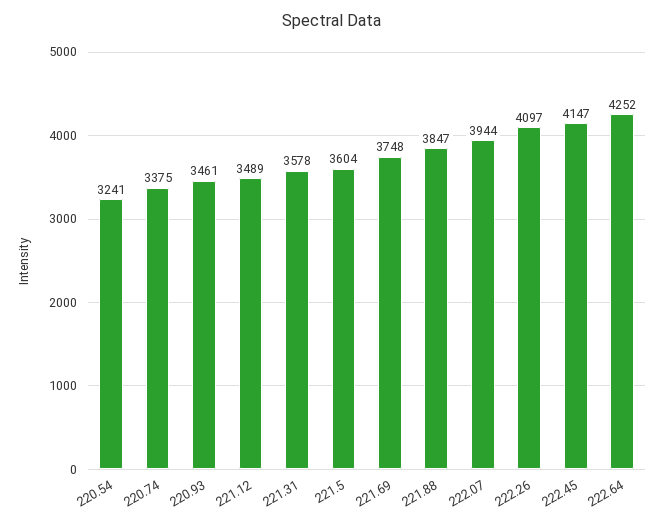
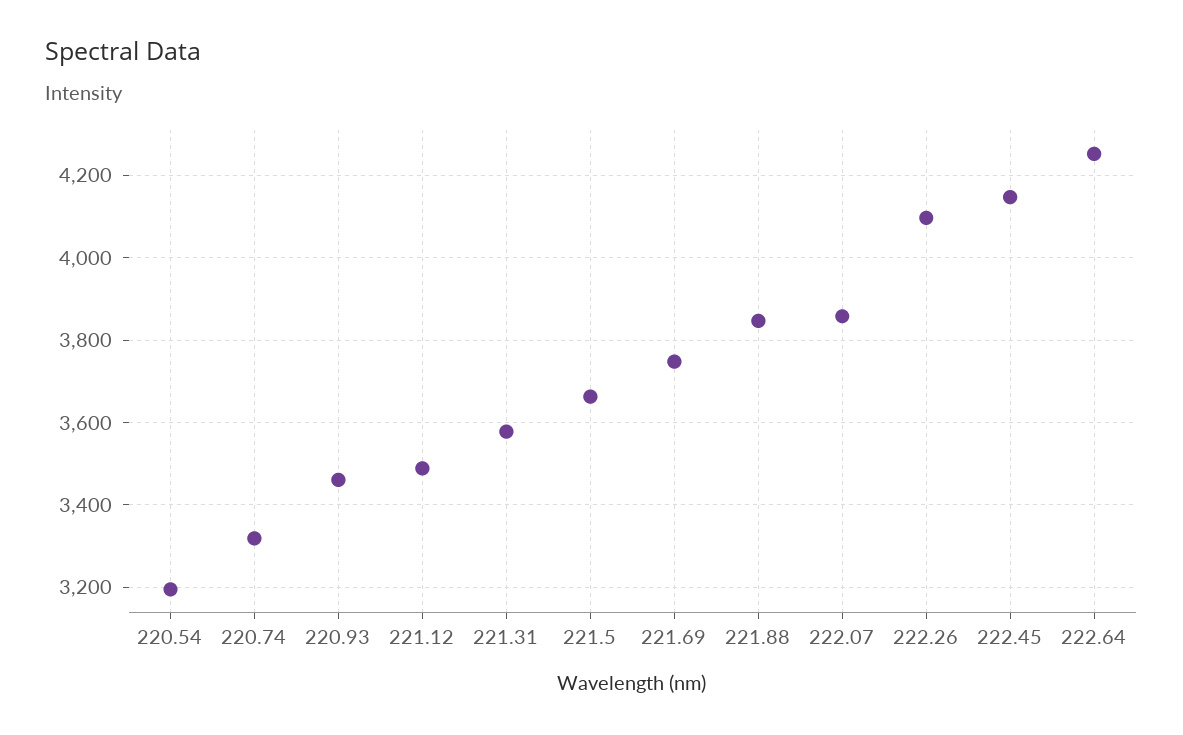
220.54: 3241 -> 3200
220.74: 3375 -> 3320
221.5: 3604 -> 3660
222.07: 3944 -> 3860

